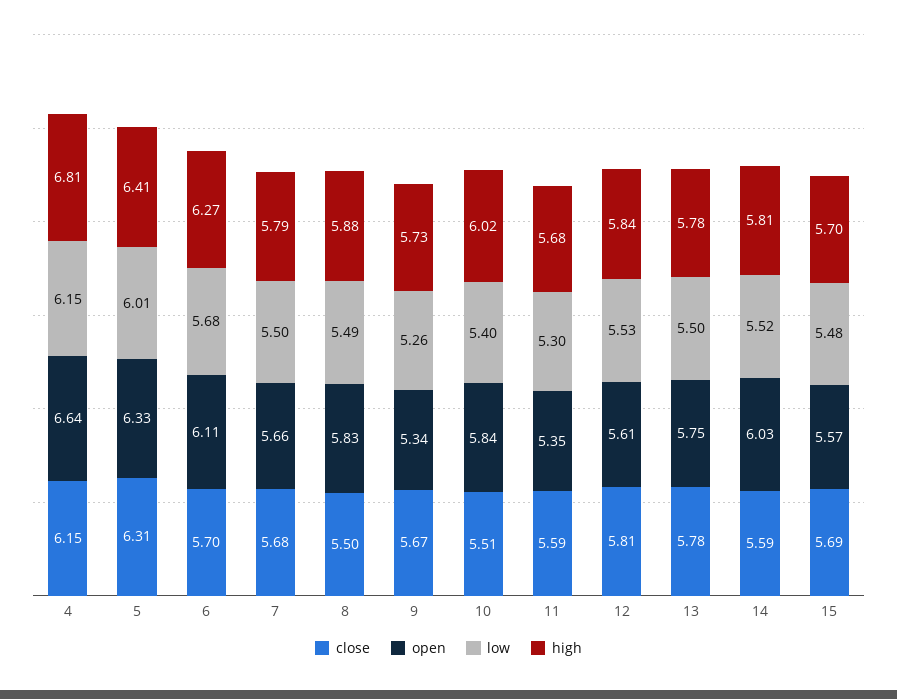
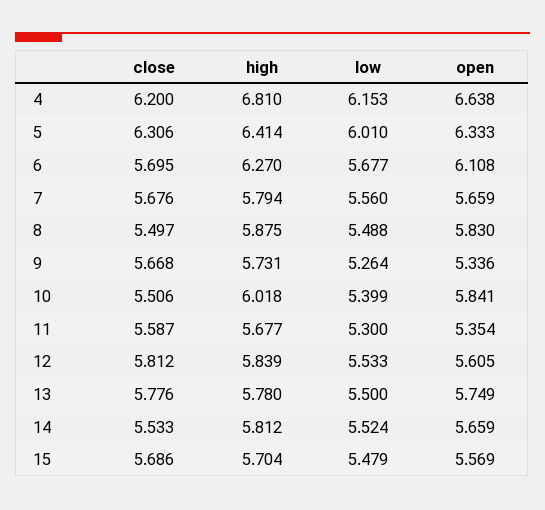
close, 4: 6.15 -> 6.2
low, 7: 5.5 -> 5.56
close, 14: 5.59 -> 5.533
open, 14: 6.03 -> 5.659

